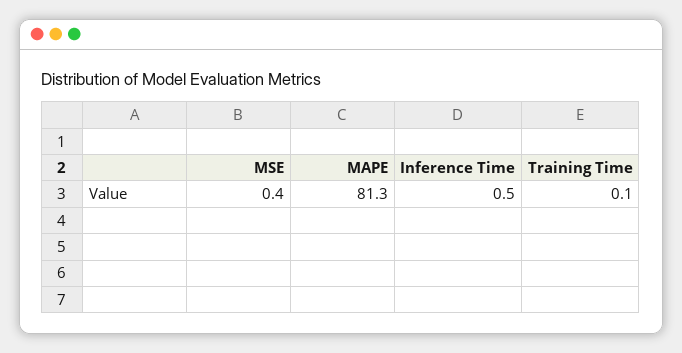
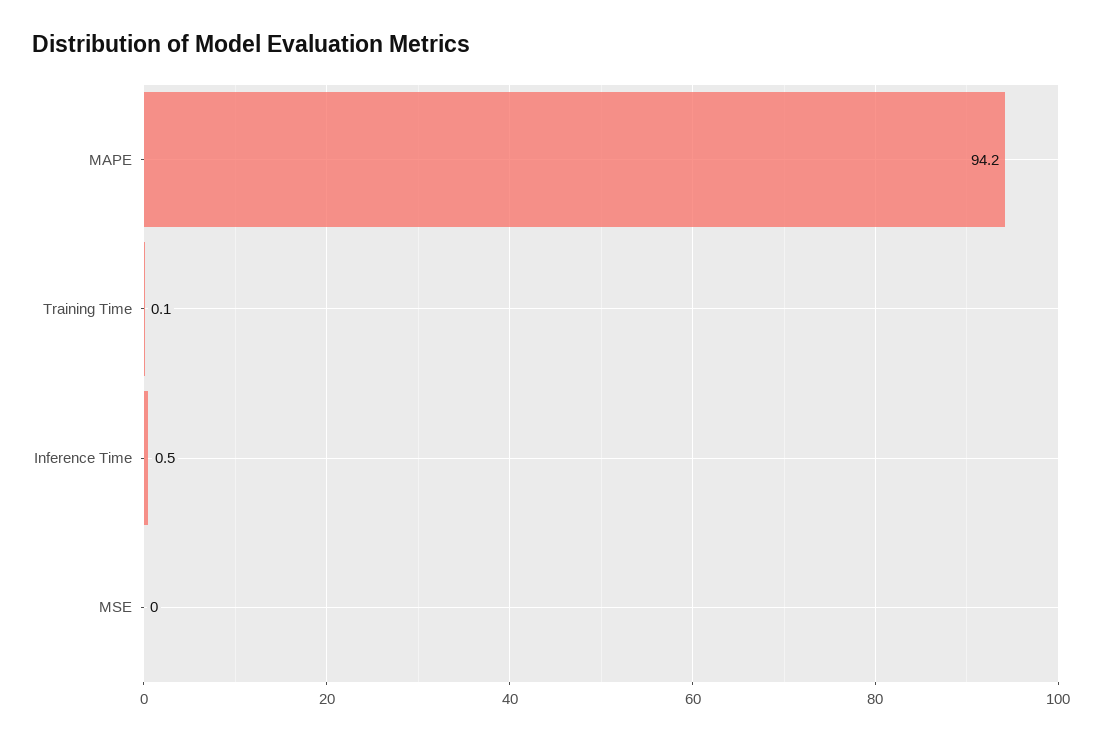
MSE: 0.4 -> 0
MAPE: 81.3 -> 94.2

